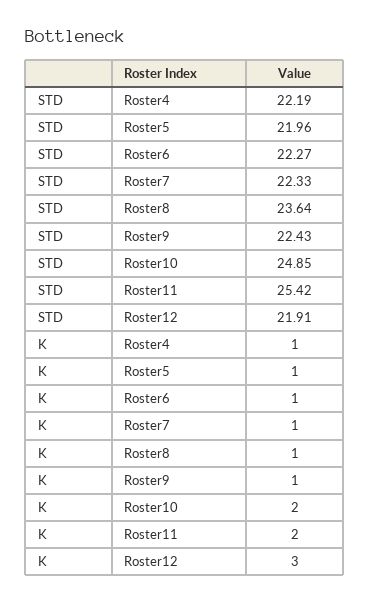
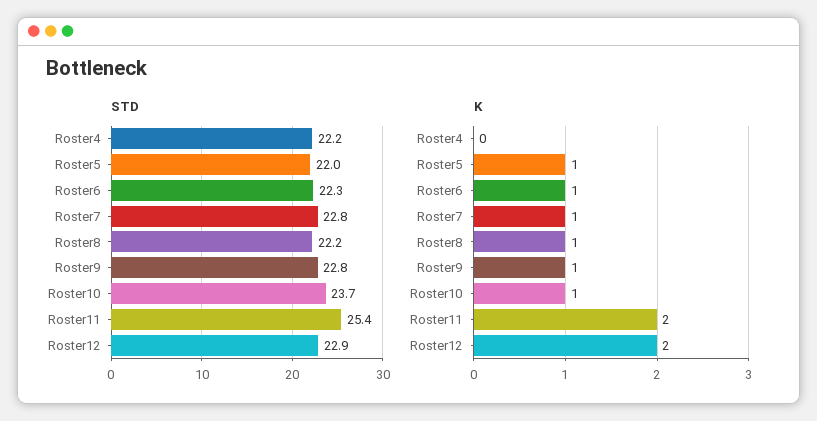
STD, Roster7: 22.33 -> 22.8
STD, Roster8: 23.64 -> 22.2
STD, Roster9: 22.43 -> 22.8
STD, Roster10: 24.85 -> 23.7
STD, Roster12: 21.91 -> 22.9
K, Roster4: 1 -> 0
K, Roster10: 2 -> 1
K, Roster12: 3 -> 2

